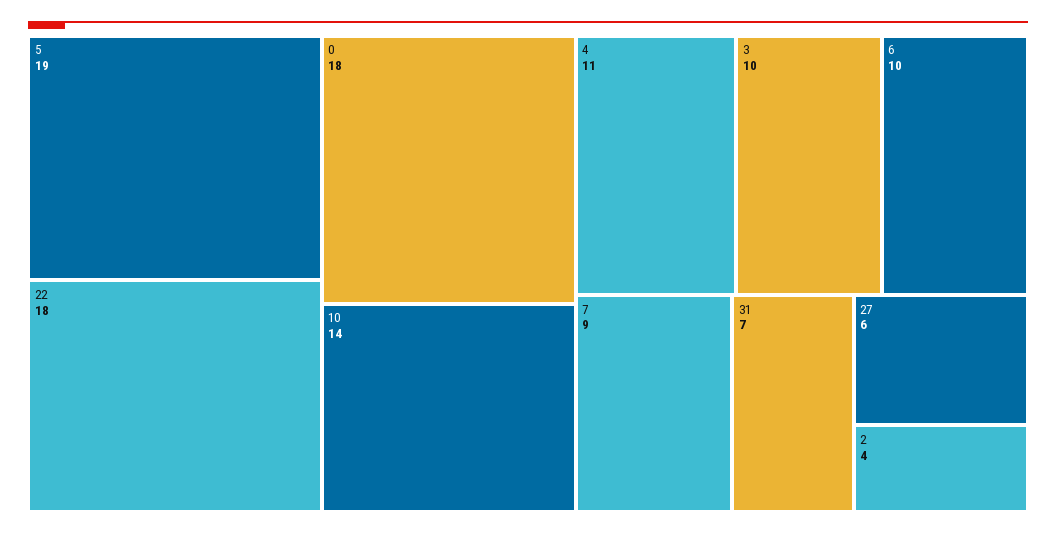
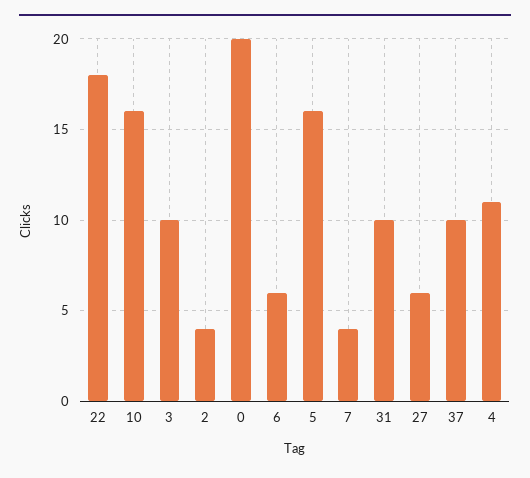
5: 19 -> 16
0: 18 -> 20
10: 14 -> 16
6: 10 -> 6
7: 9 -> 4
31: 7 -> 10
37: none -> 10

